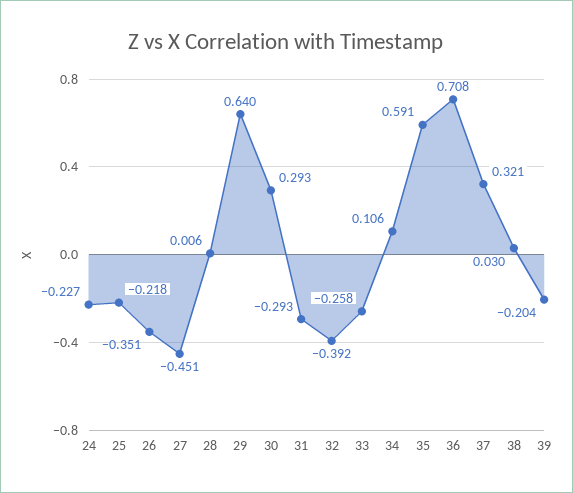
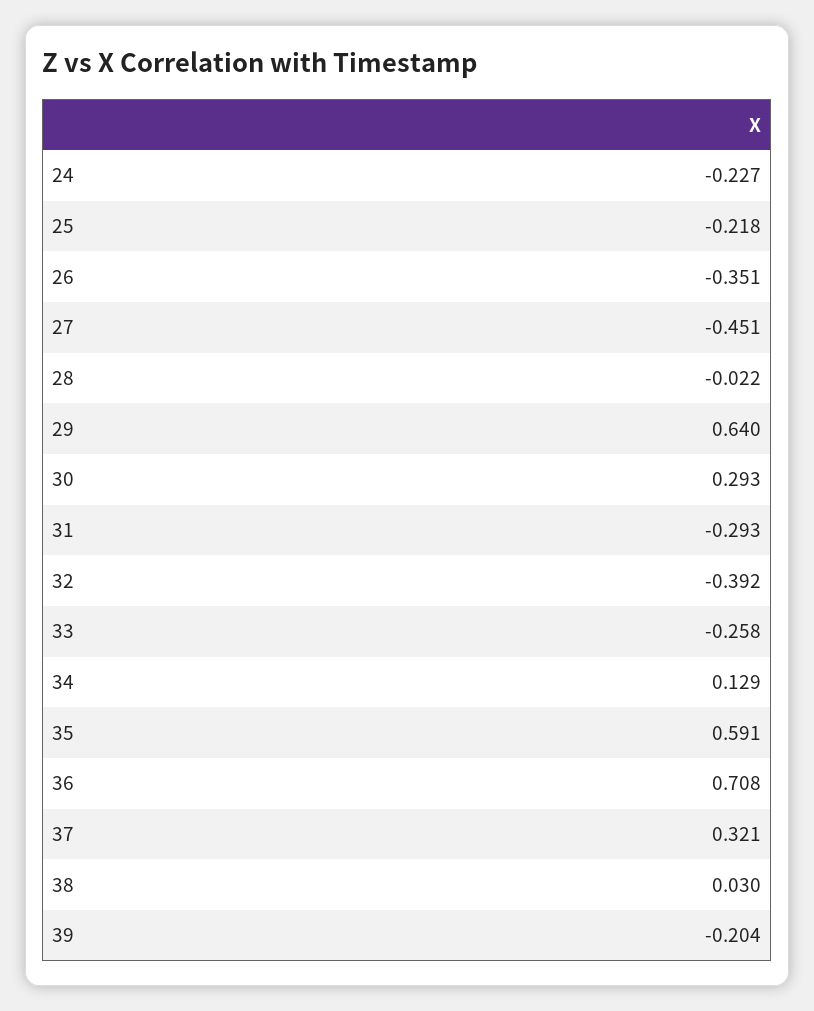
28: 0.006 -> -0.022
34: 0.106 -> 0.129

